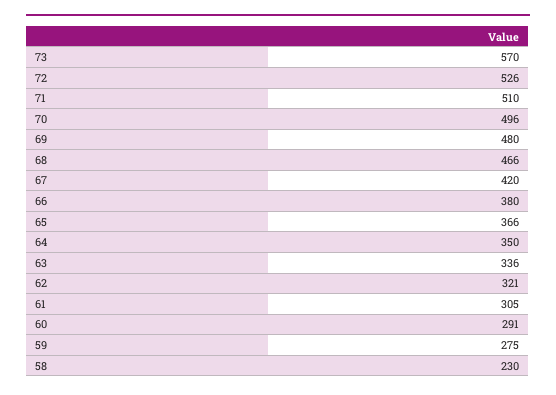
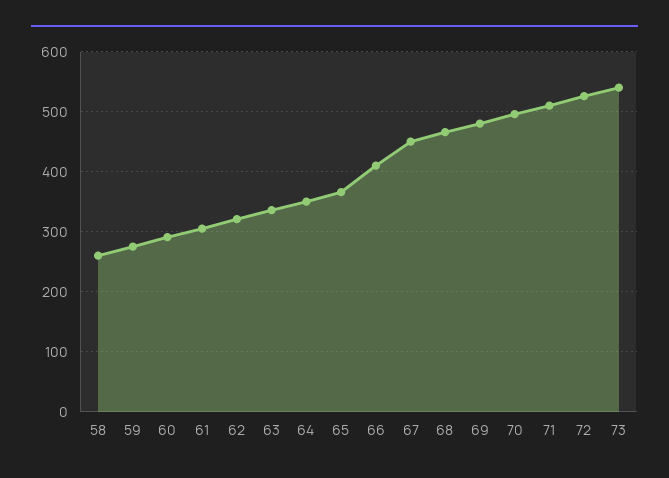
73: 570 -> 540
67: 420 -> 450
66: 380 -> 410
58: 230 -> 260

